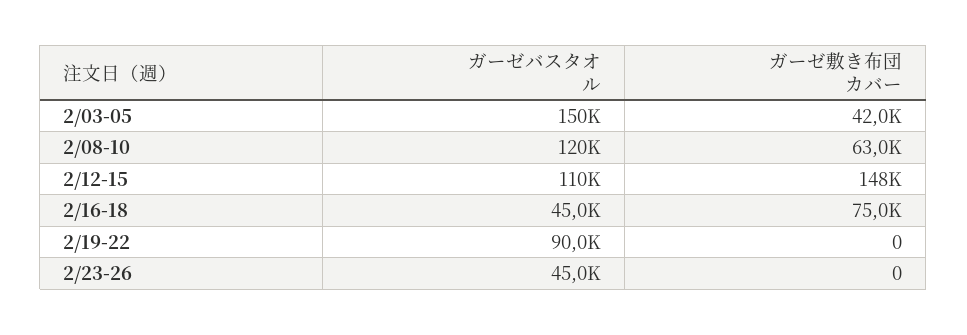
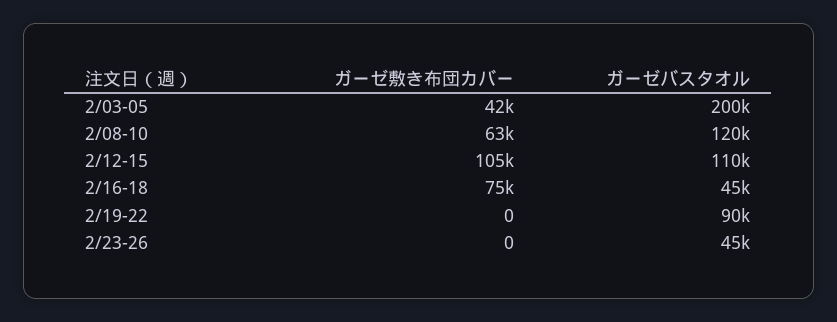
ガーゼバスタオル, 2/03-05: 150000 -> 200000
ガーゼ敷き布団カバー, 2/12-15: 148000 -> 105000

